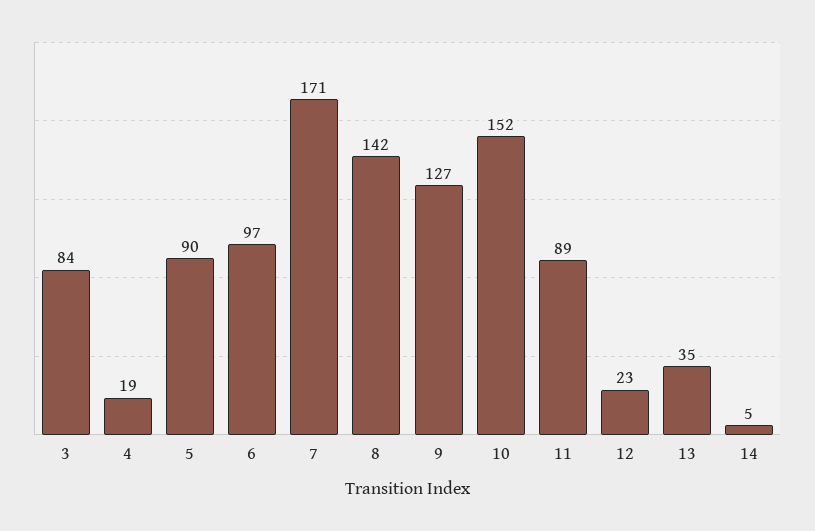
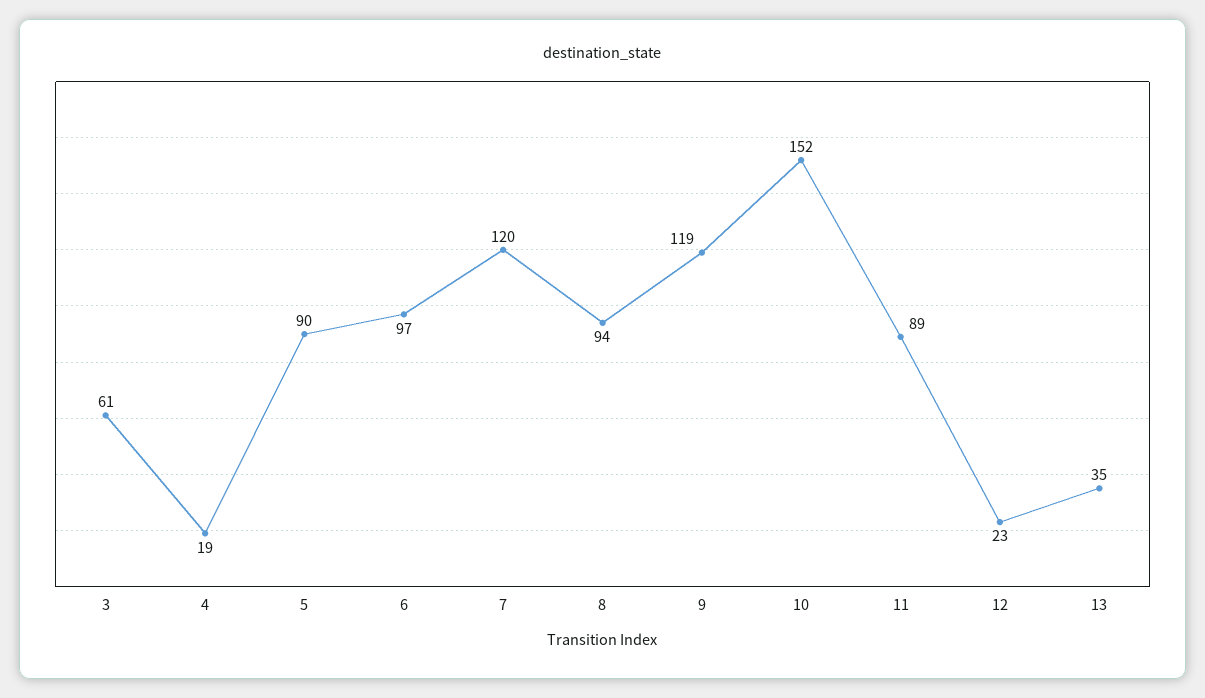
3: 84 -> 61
7: 171 -> 120
8: 142 -> 94
9: 127 -> 119
14: 5 -> none

